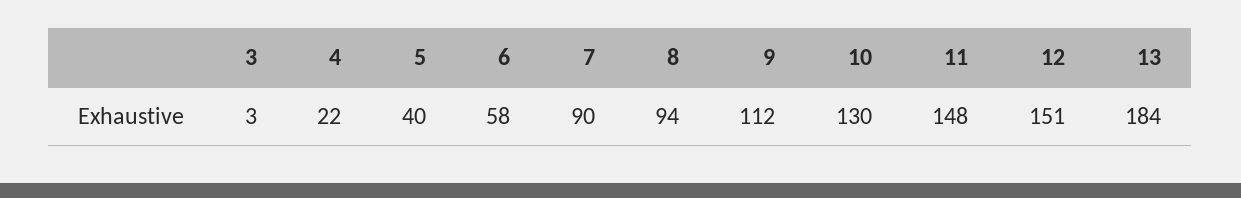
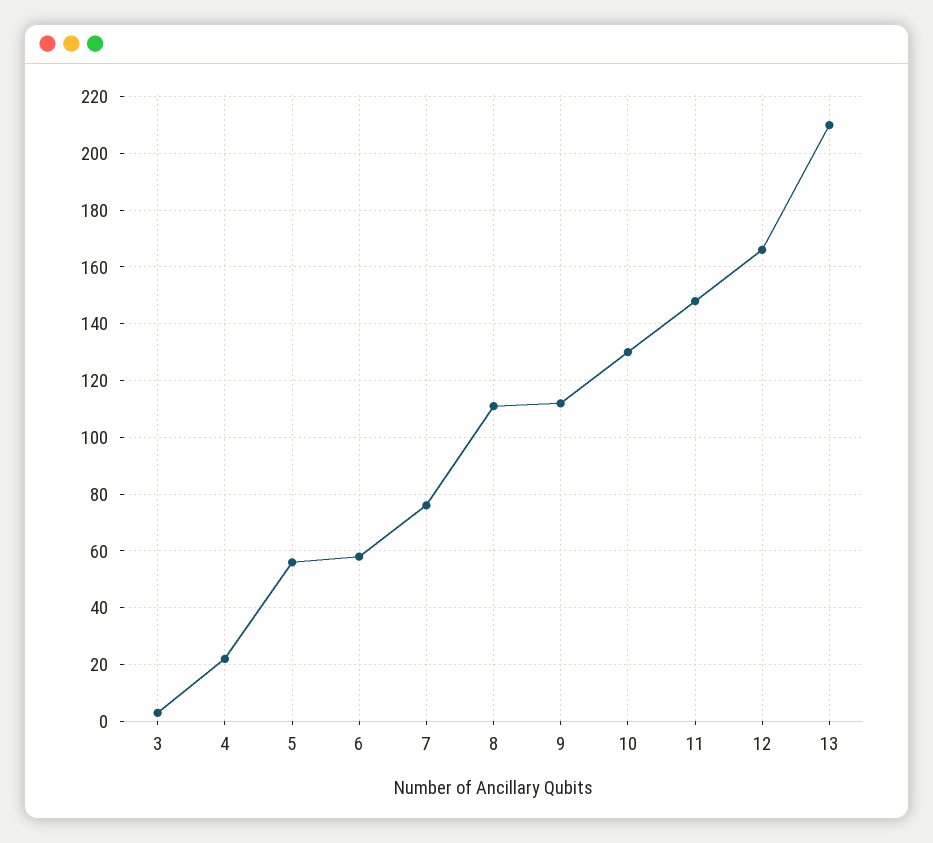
5: 40 -> 55
7: 90 -> 75
8: 94 -> 110
12: 151 -> 165
13: 184 -> 210

